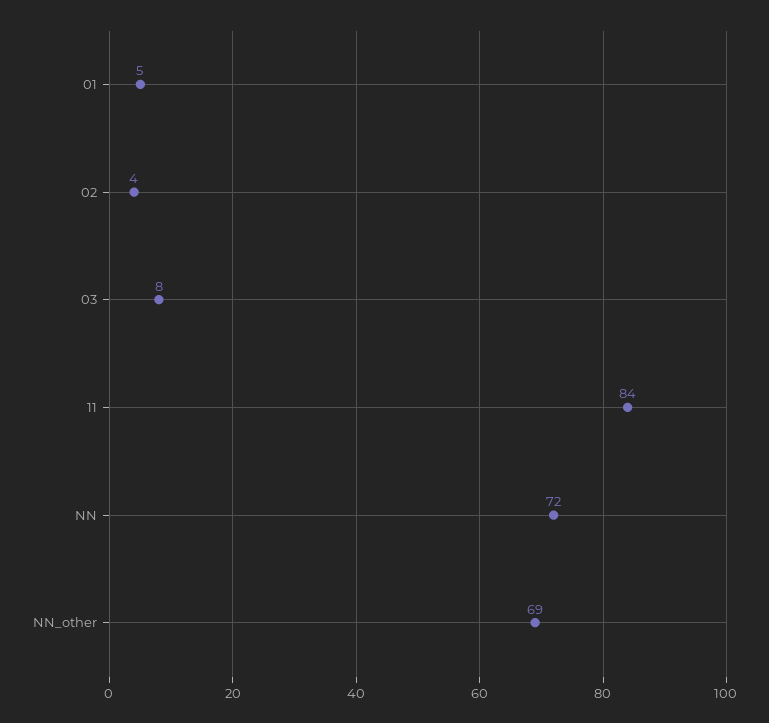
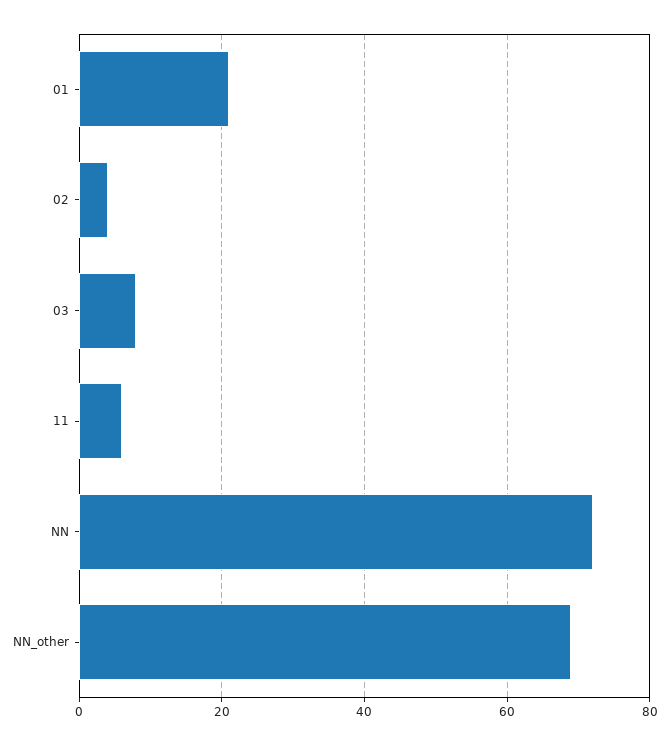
01: 5 -> 20
11: 84 -> 5

